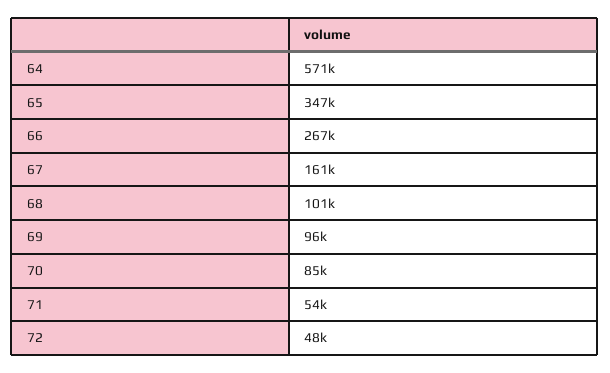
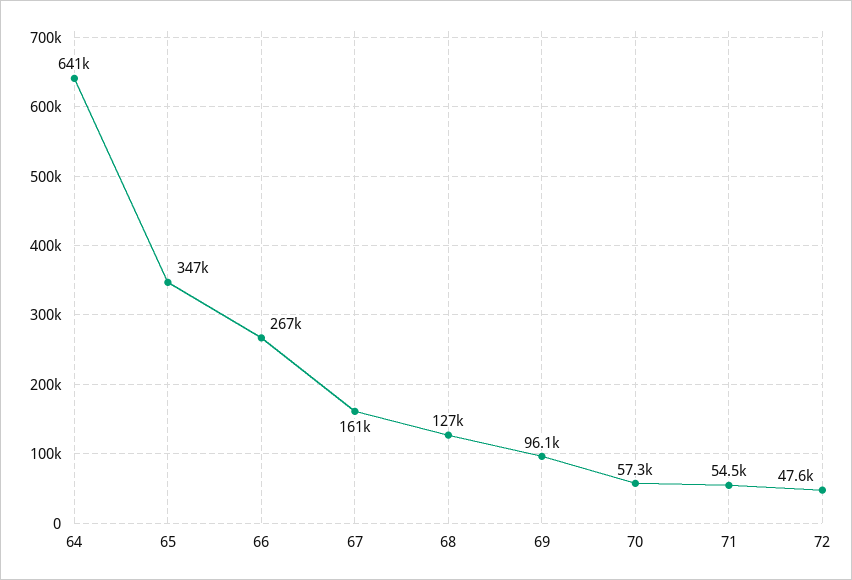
64: 571000 -> 641000
68: 101000 -> 127000
70: 85000 -> 57300

